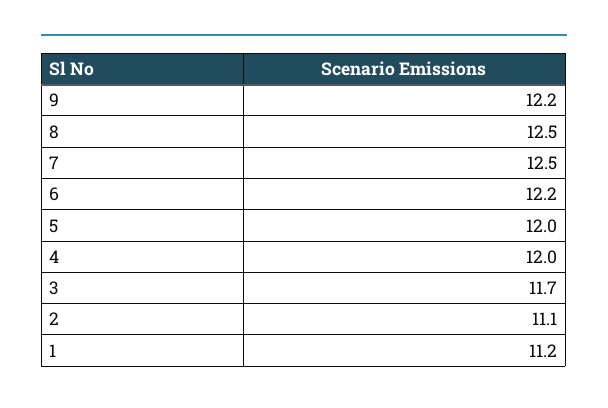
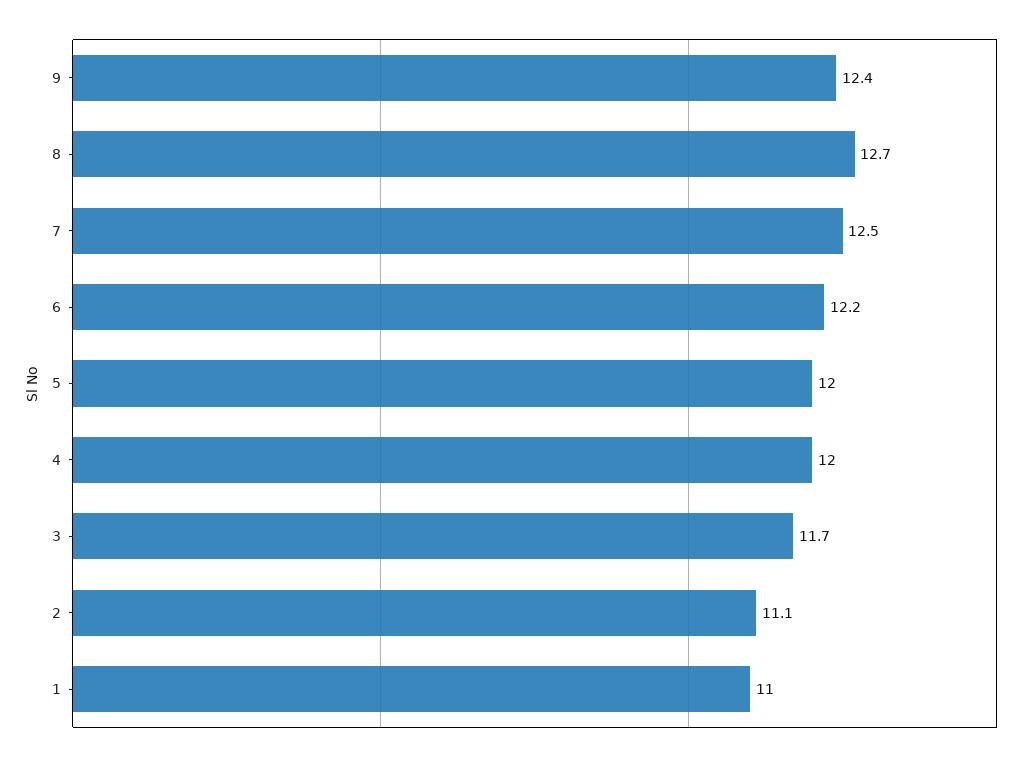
9: 12.2 -> 12.4
8: 12.5 -> 12.7
1: 11.2 -> 11

